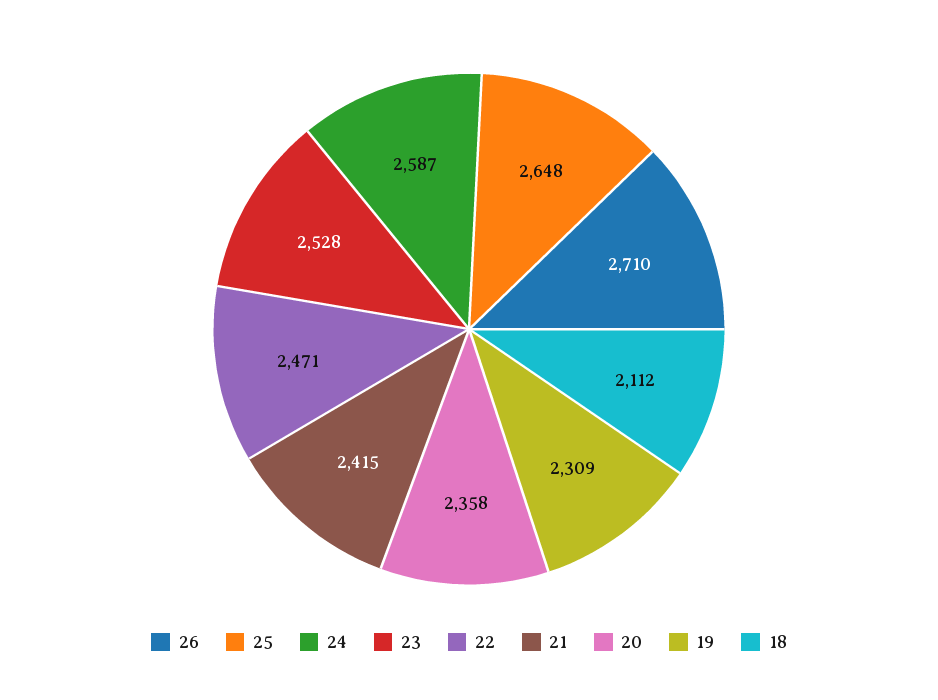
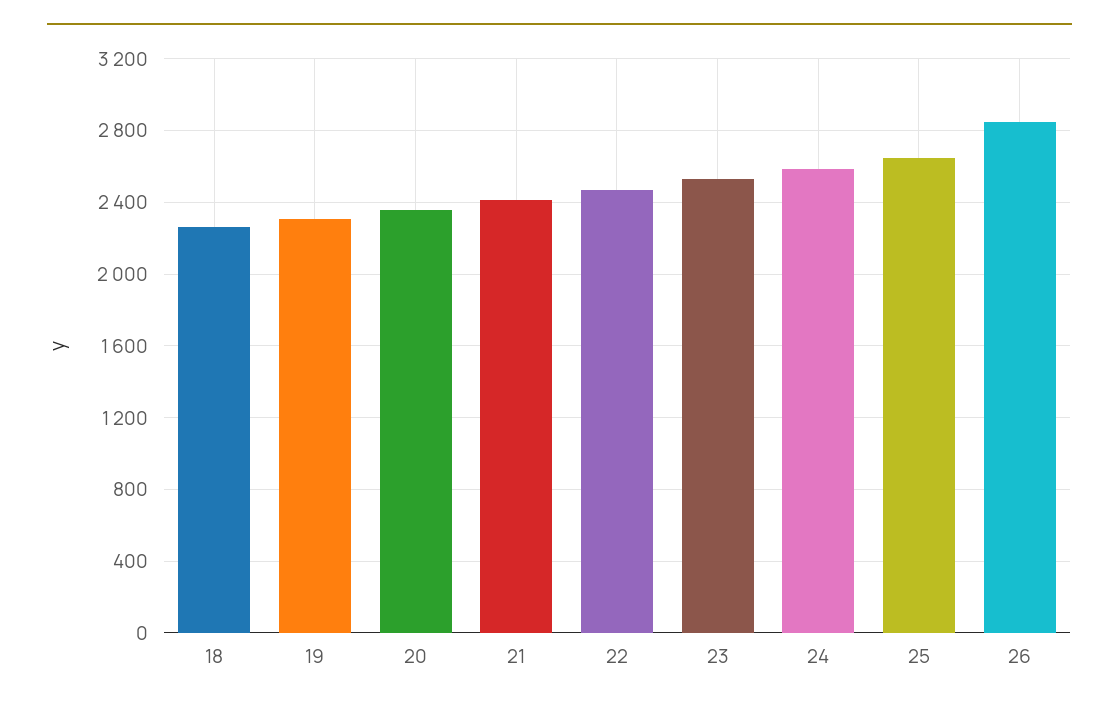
26: 2710 -> 2850
18: 2112 -> 2250

